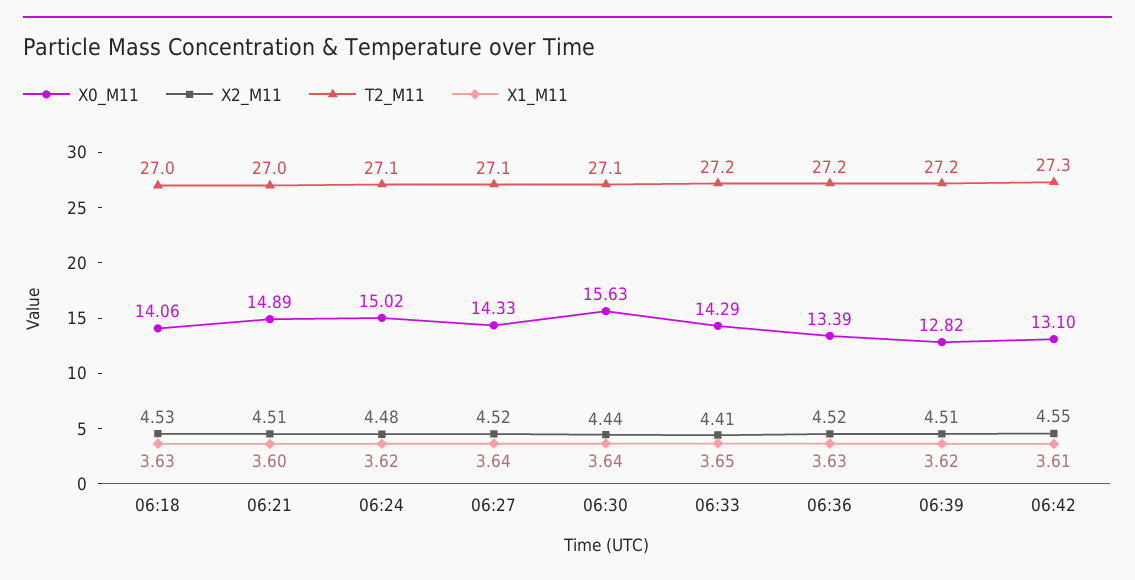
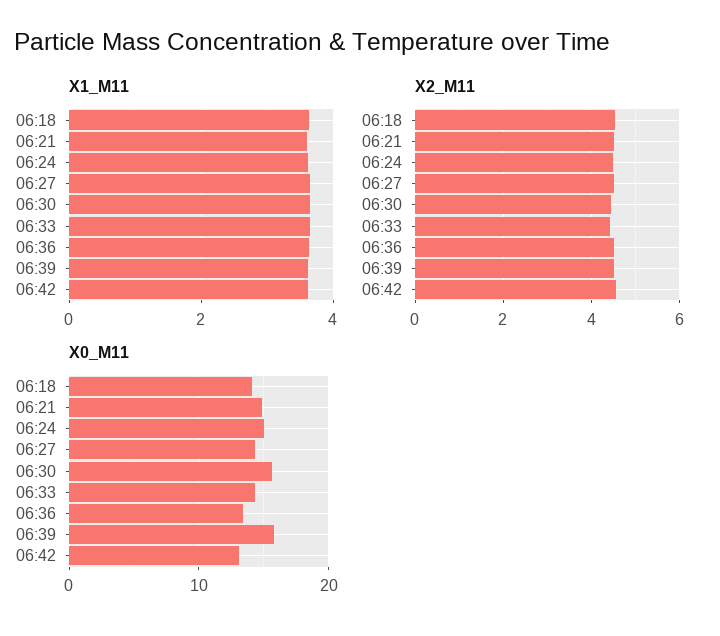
T2_M11, 06:18: 27 -> none
T2_M11, 06:21: 27 -> none
T2_M11, 06:24: 27.1 -> none
T2_M11, 06:27: 27.1 -> none
T2_M11, 06:30: 27.1 -> none
T2_M11, 06:33: 27.2 -> none
T2_M11, 06:36: 27.2 -> none
X0_M11, 06:39: 12.82 -> 16
T2_M11, 06:39: 27.2 -> none
T2_M11, 06:42: 27.3 -> none

